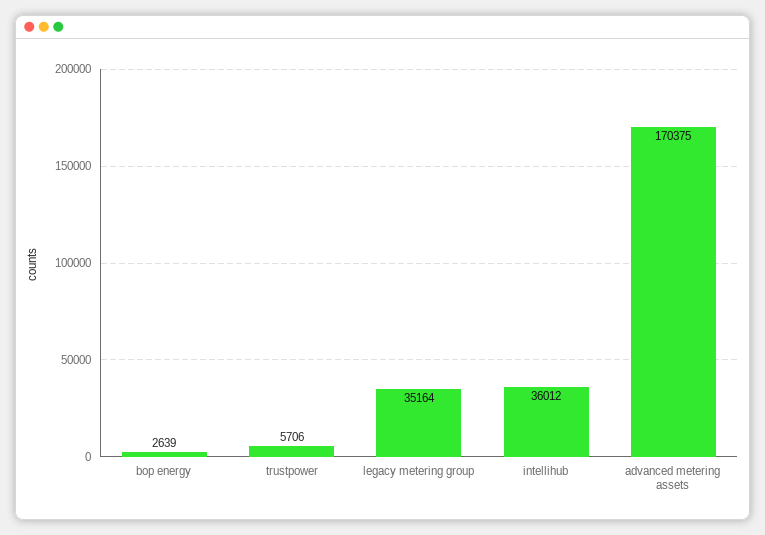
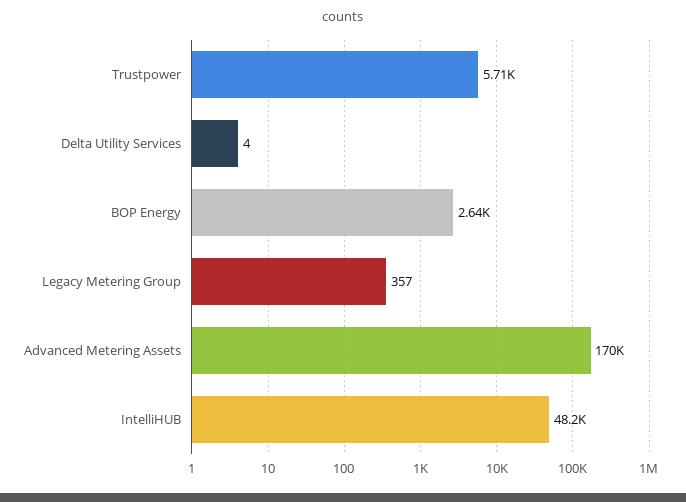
legacy metering group: 35164 -> 357
intellihub: 36012 -> 48200
Delta Utility Services: none -> 4

